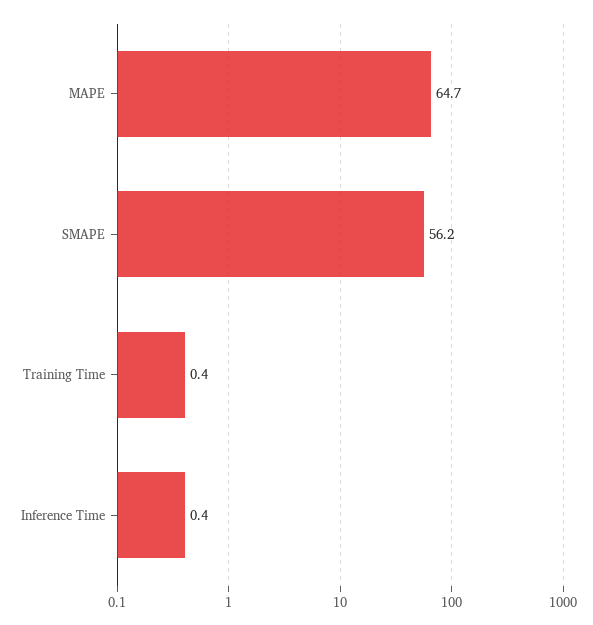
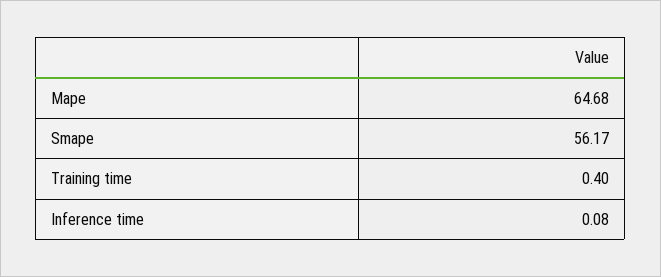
Inference Time: 0.4 -> 0.08

